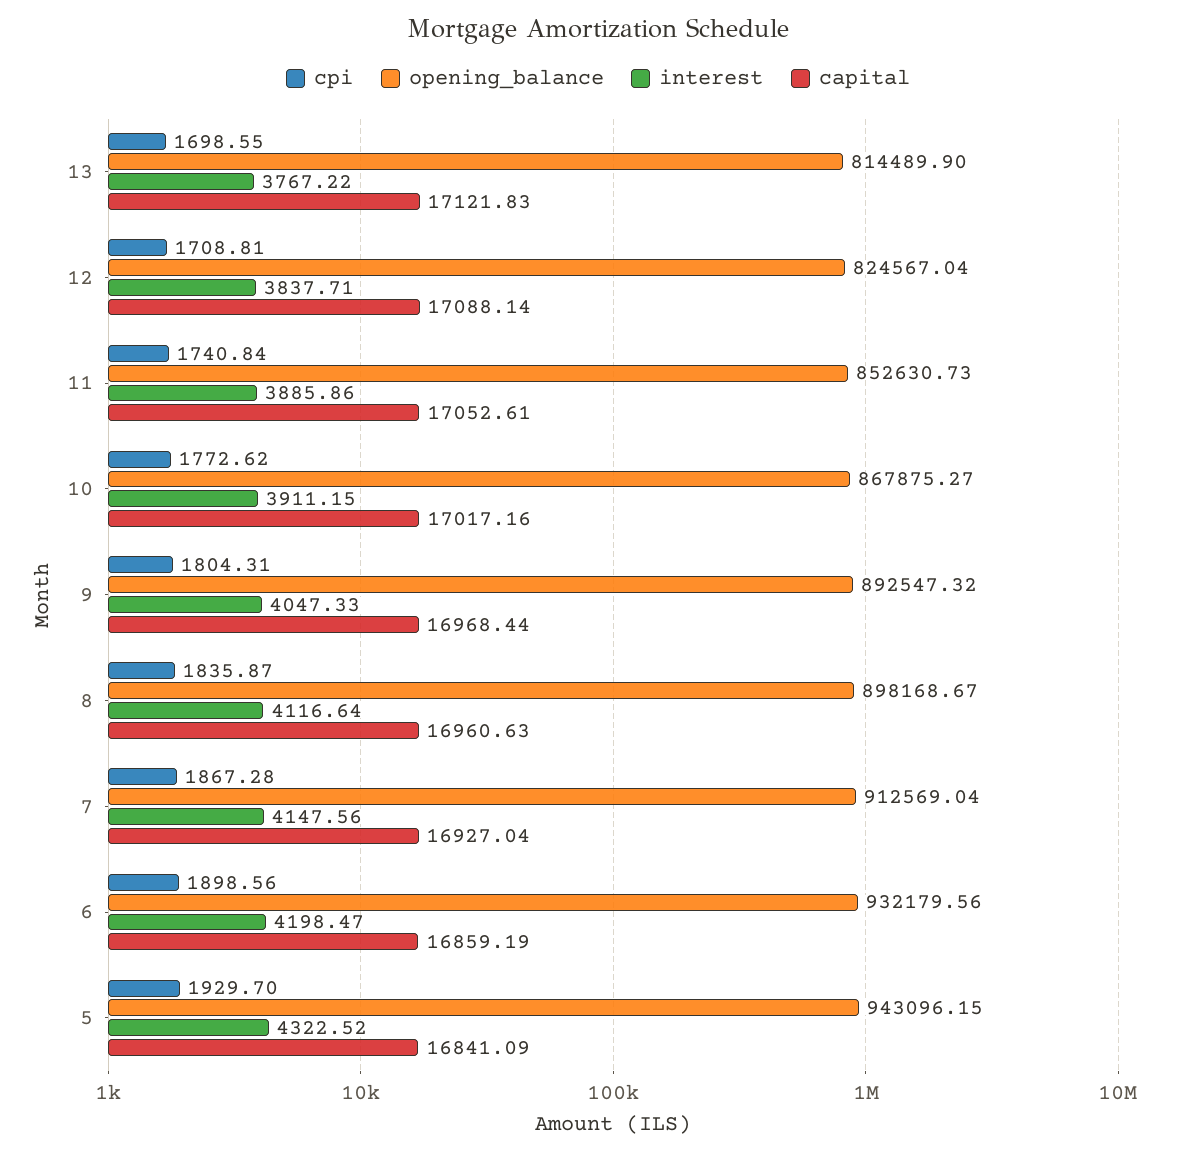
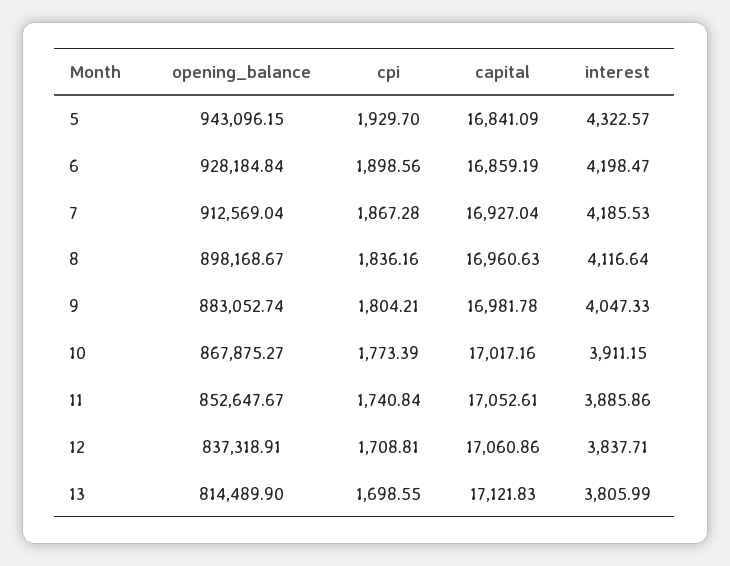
interest, 13: 3767.22 -> 3805.99
opening_balance, 12: 824567.04 -> 837318.91
capital, 12: 17088.14 -> 17060.86
opening_balance, 11: 852630.73 -> 852647.67
cpi, 10: 1772.62 -> 1773.39
cpi, 9: 1804.31 -> 1804.21
opening_balance, 9: 892547.32 -> 883052.74
capital, 9: 16968.44 -> 16981.78
cpi, 8: 1835.87 -> 1836.16
interest, 7: 4147.56 -> 4185.53
opening_balance, 6: 932179.56 -> 928184.84
interest, 5: 4322.52 -> 4322.57

